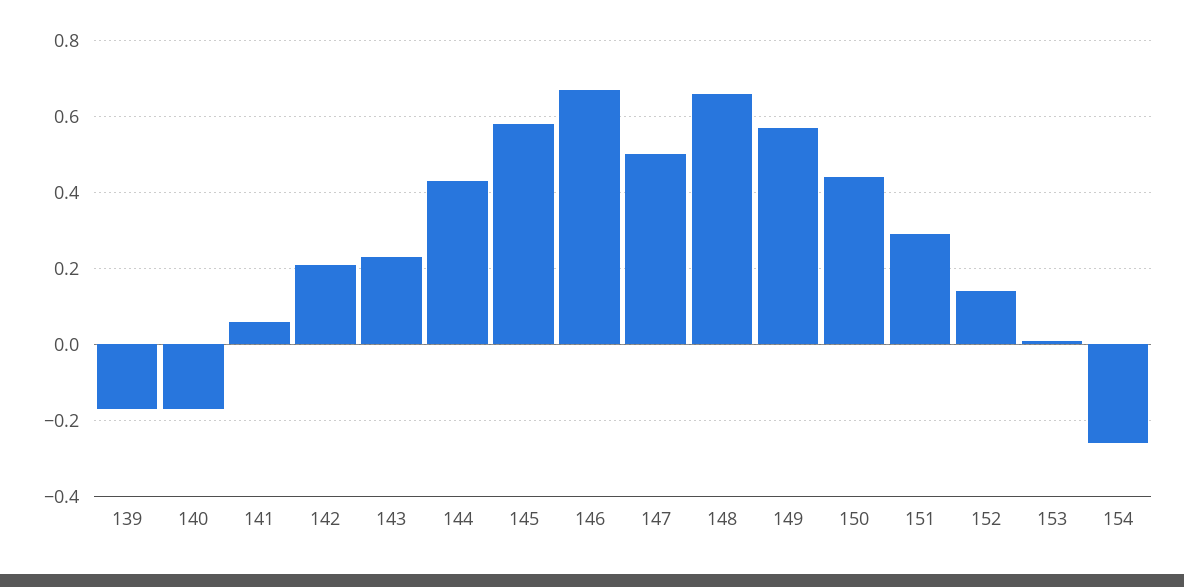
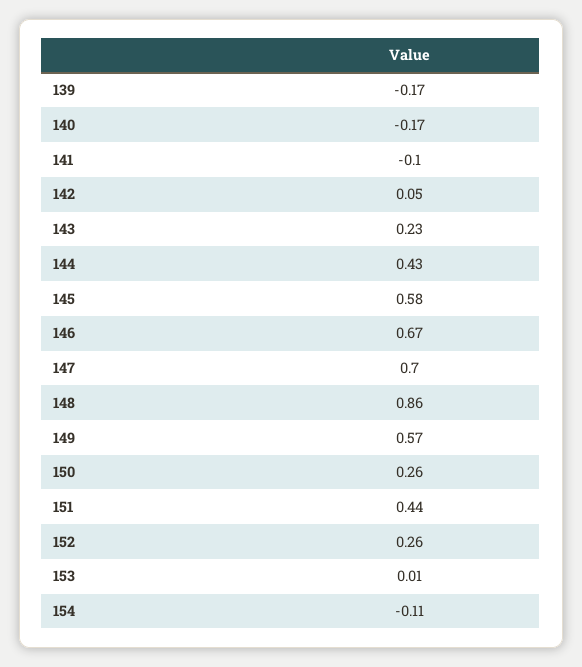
141: 0.05 -> -0.1
142: 0.2 -> 0.05
147: 0.5 -> 0.7
148: 0.65 -> 0.86
150: 0.45 -> 0.26
151: 0.3 -> 0.44
152: 0.15 -> 0.26
154: -0.25 -> -0.11

